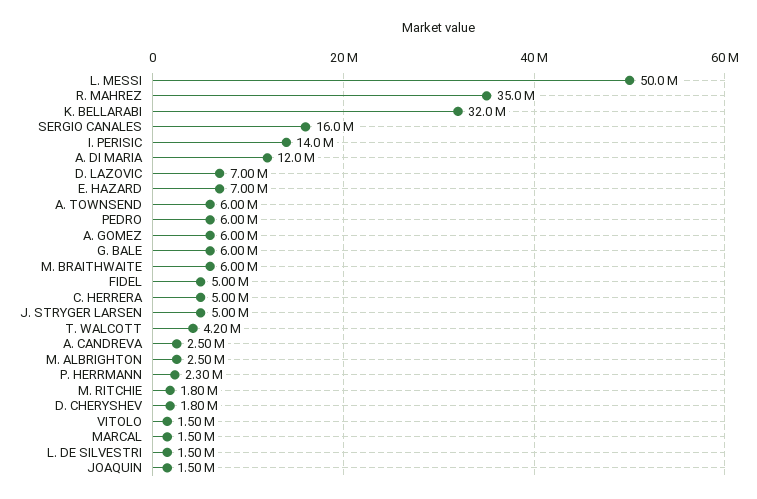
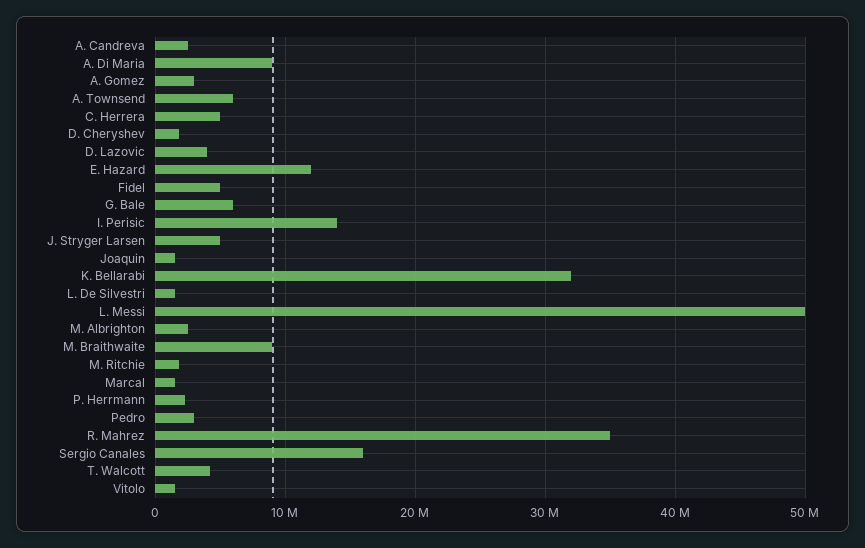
A. DI MARIA: 12000000 -> 9000000
D. LAZOVIC: 7000000 -> 4000000
E. HAZARD: 7000000 -> 12000000
PEDRO: 6000000 -> 3000000
A. GOMEZ: 6000000 -> 3000000
M. BRAITHWAITE: 6000000 -> 9000000

